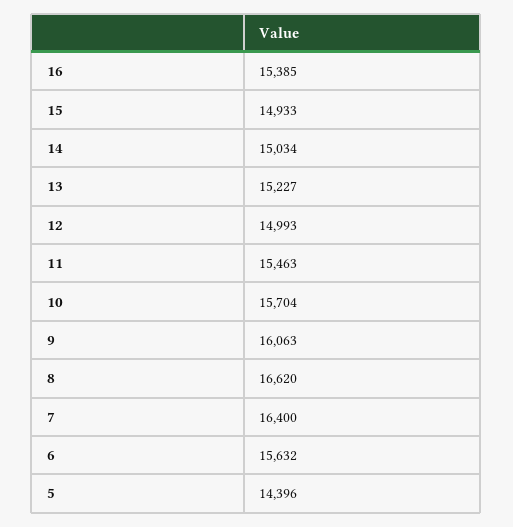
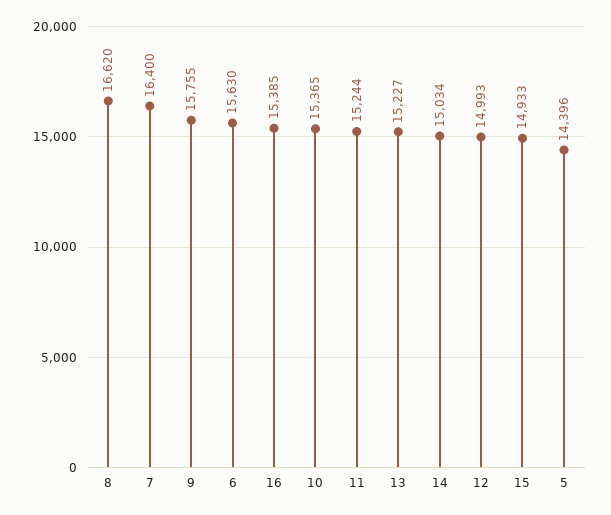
11: 15463 -> 15244
10: 15704 -> 15365
9: 16063 -> 15755
6: 15632 -> 15630

